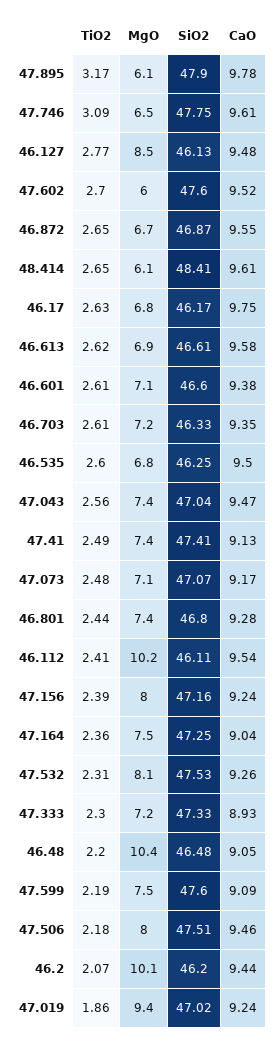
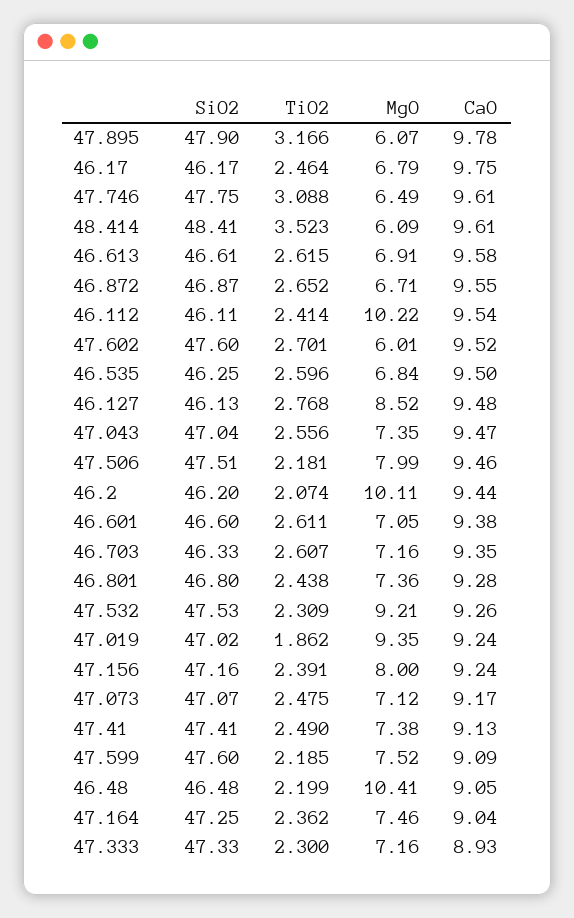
TiO2, 48.414: 2.65 -> 3.523
TiO2, 46.17: 2.63 -> 2.464
MgO, 47.532: 8.1 -> 9.21

